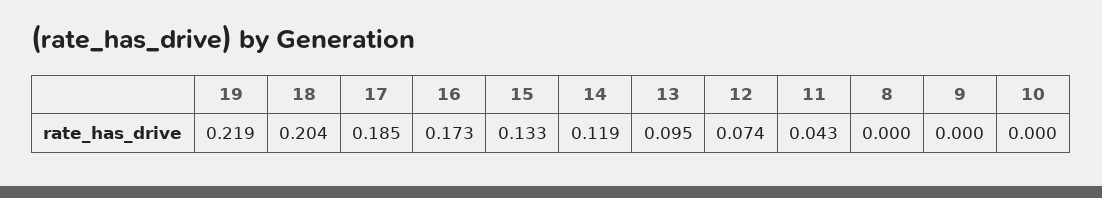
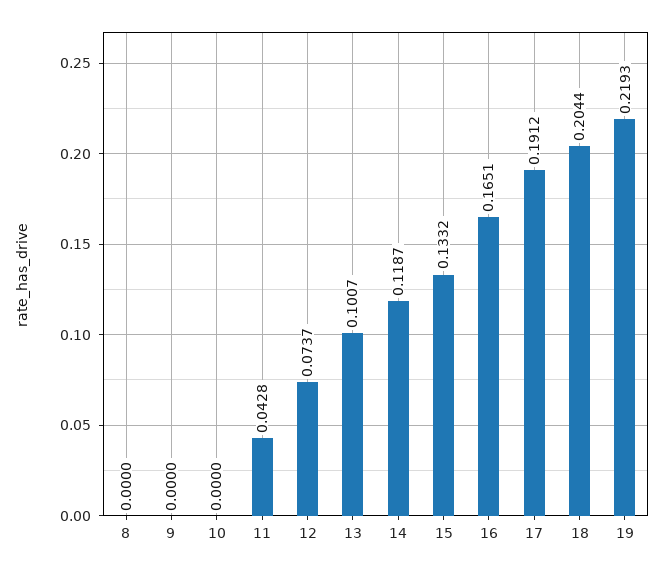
17: 0.185 -> 0.1912
16: 0.173 -> 0.1651
13: 0.095 -> 0.1007

